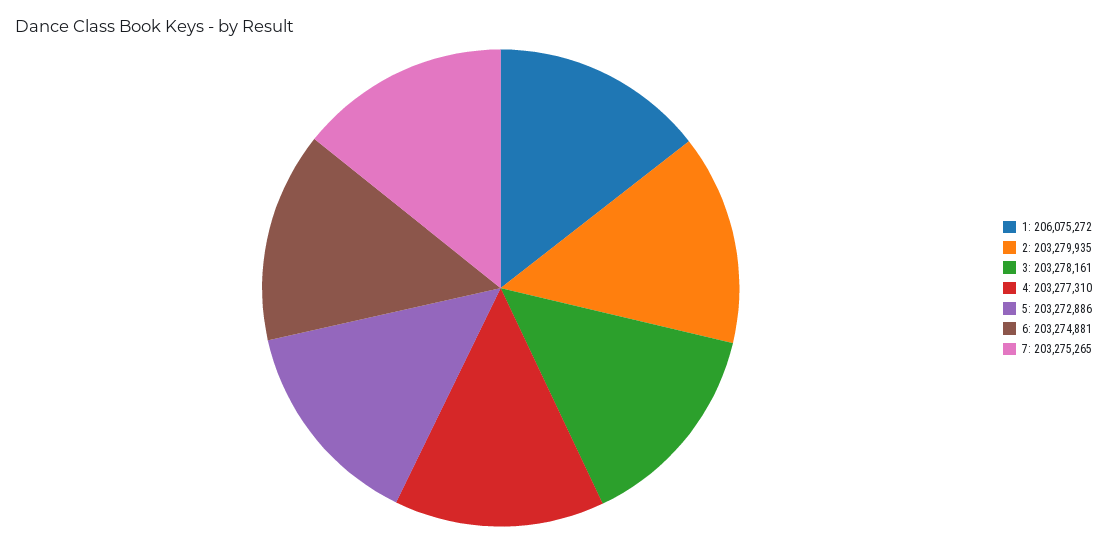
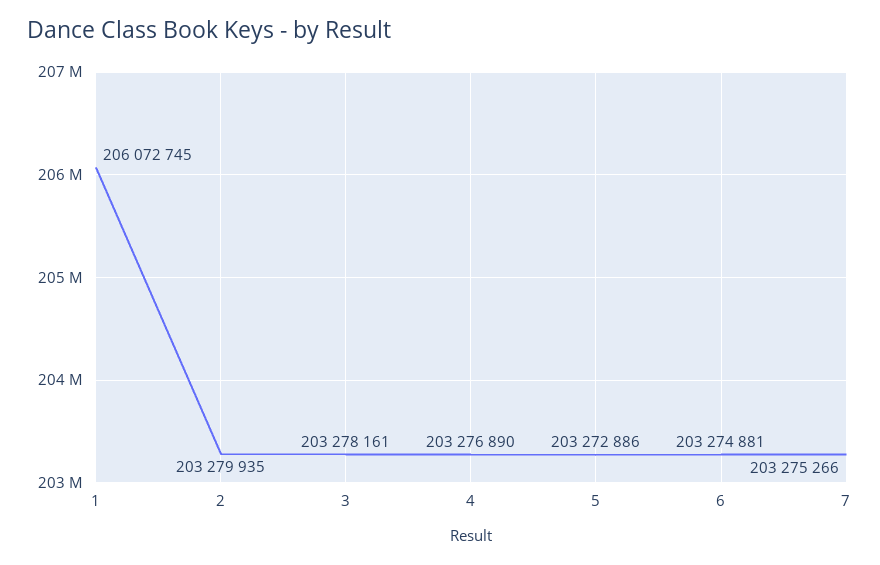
1: 206075272 -> 206072745
4: 203277310 -> 203276890
7: 203275265 -> 203275266

